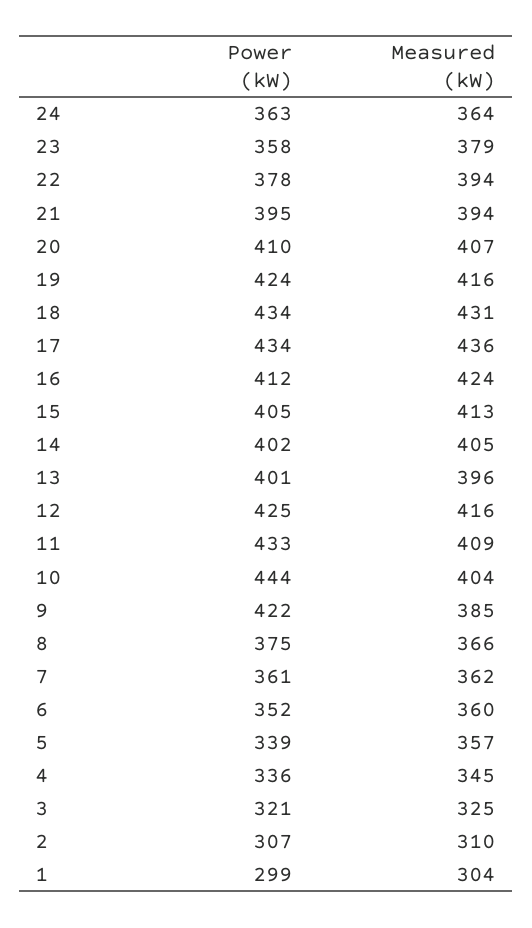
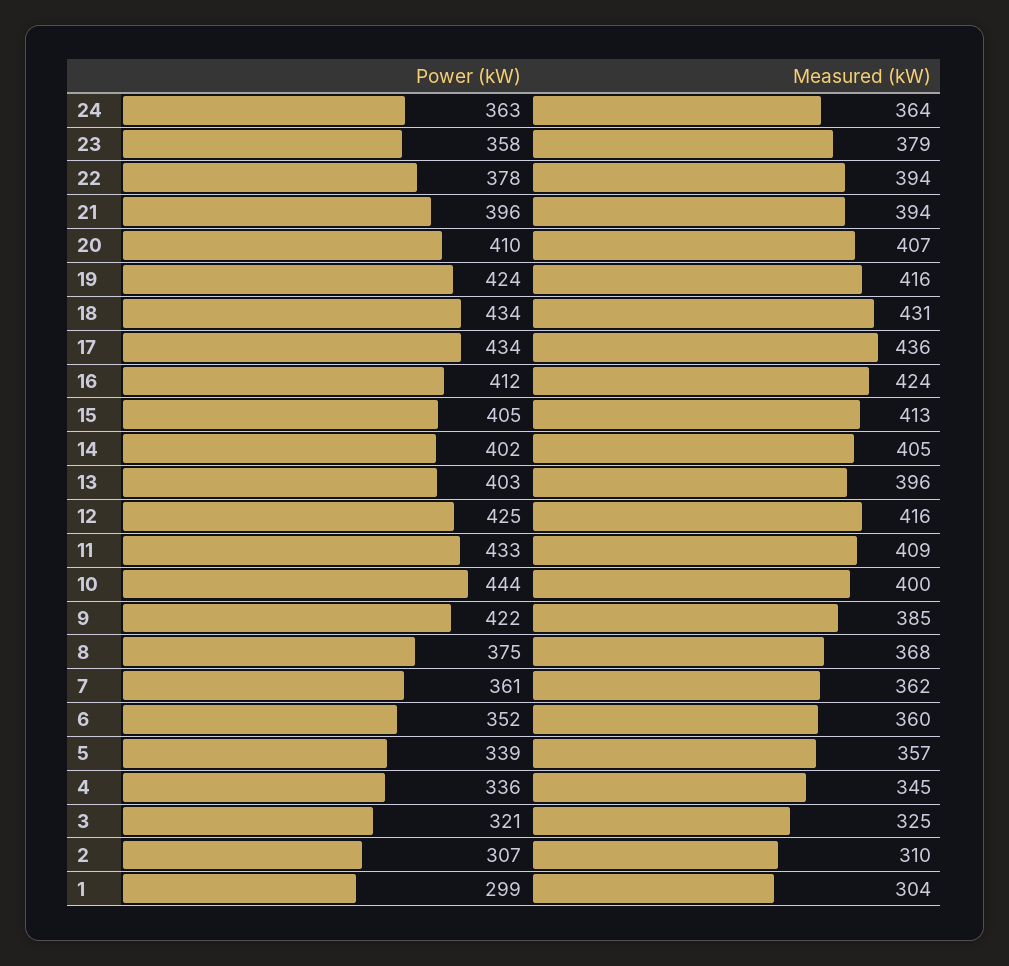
Power (kW), 21: 395 -> 396
Power (kW), 13: 401 -> 403
Measured (kW), 10: 404 -> 400
Measured (kW), 8: 366 -> 368

